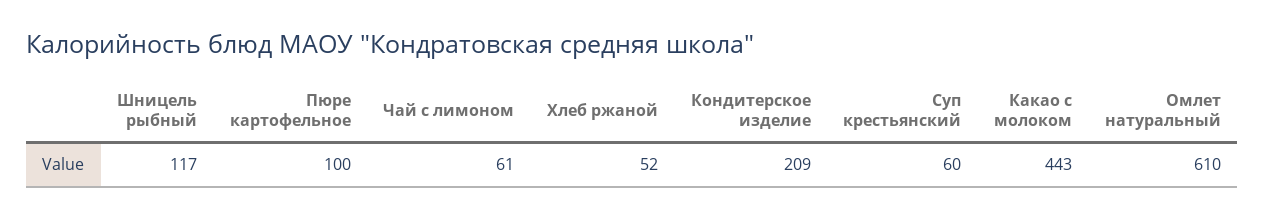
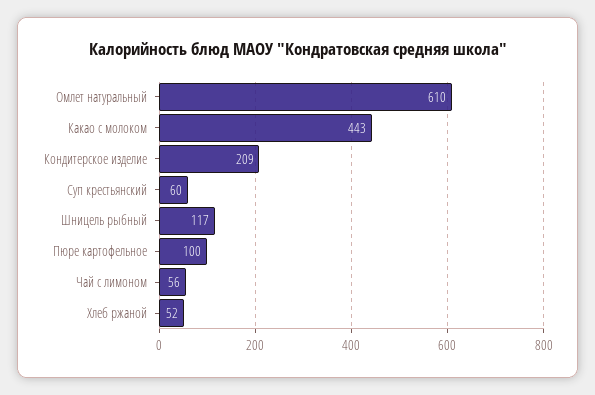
Чай с лимоном: 61 -> 56

